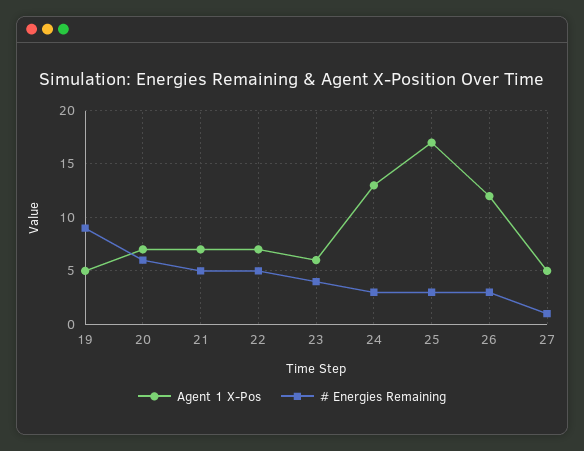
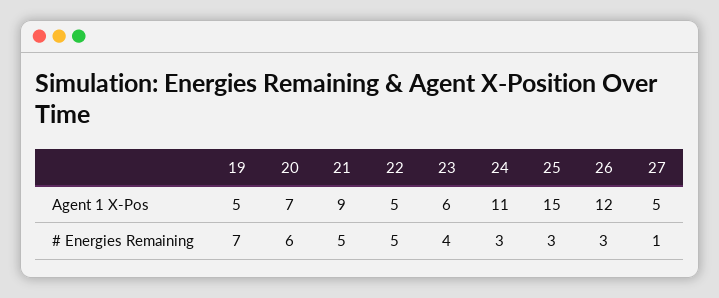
# Energies Remaining, 19: 9 -> 7
Agent 1 X-Pos, 21: 7 -> 9
Agent 1 X-Pos, 22: 7 -> 5
Agent 1 X-Pos, 24: 13 -> 11
Agent 1 X-Pos, 25: 17 -> 15

